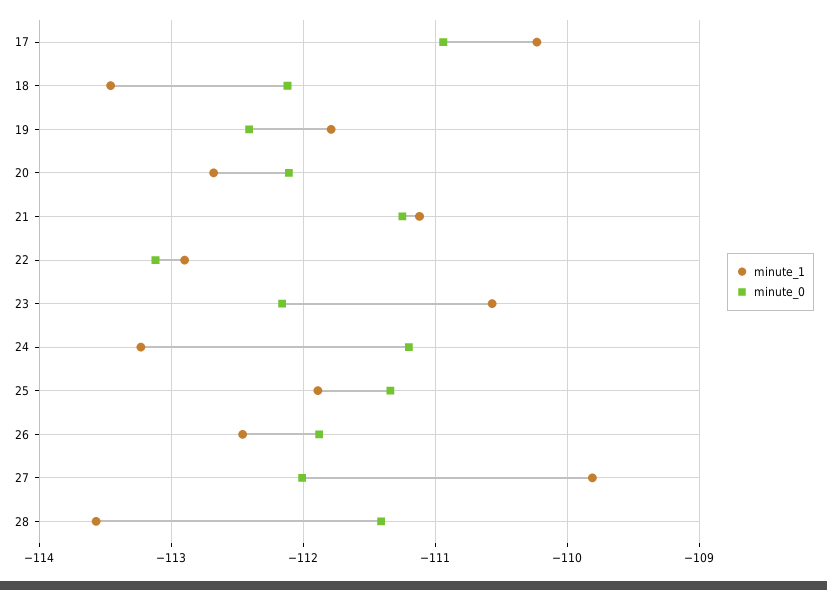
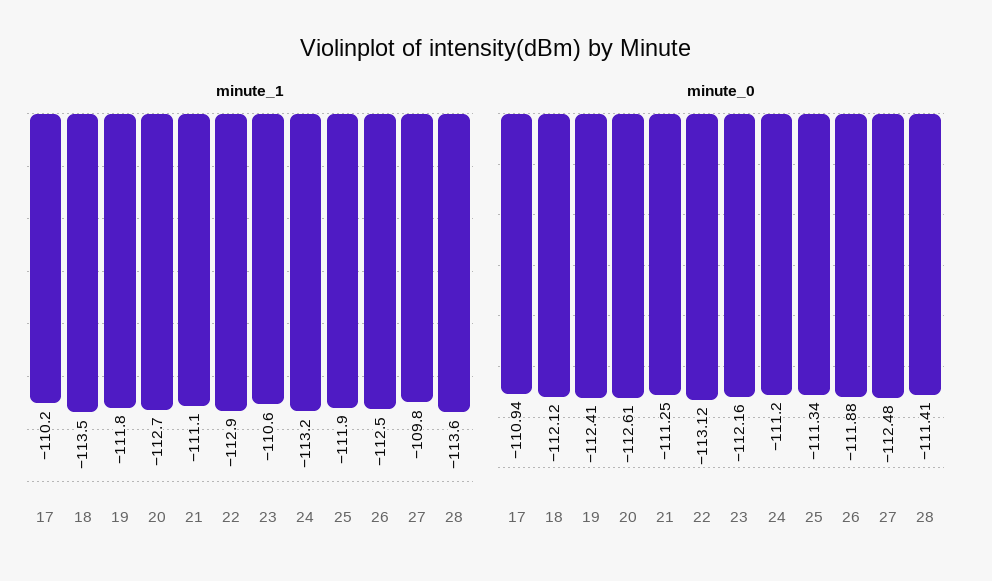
minute_0, 20: -112.1 -> -112.61
minute_0, 27: -112 -> -112.48

